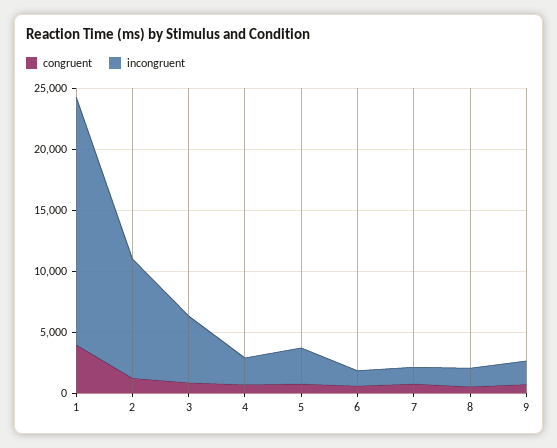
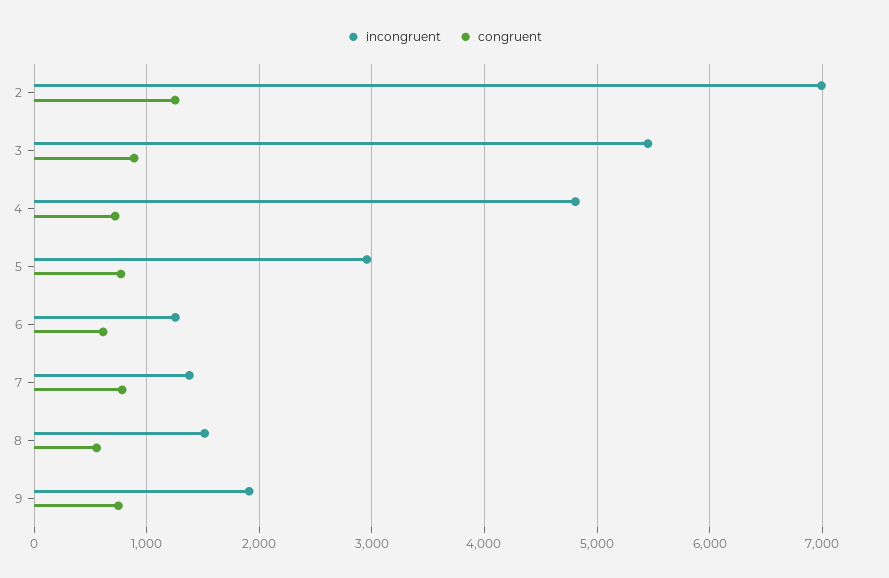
congruent, 1: 4000 -> none
incongruent, 1: 20000 -> none
incongruent, 2: 10000 -> 7000
incongruent, 4: 2000 -> 4800

